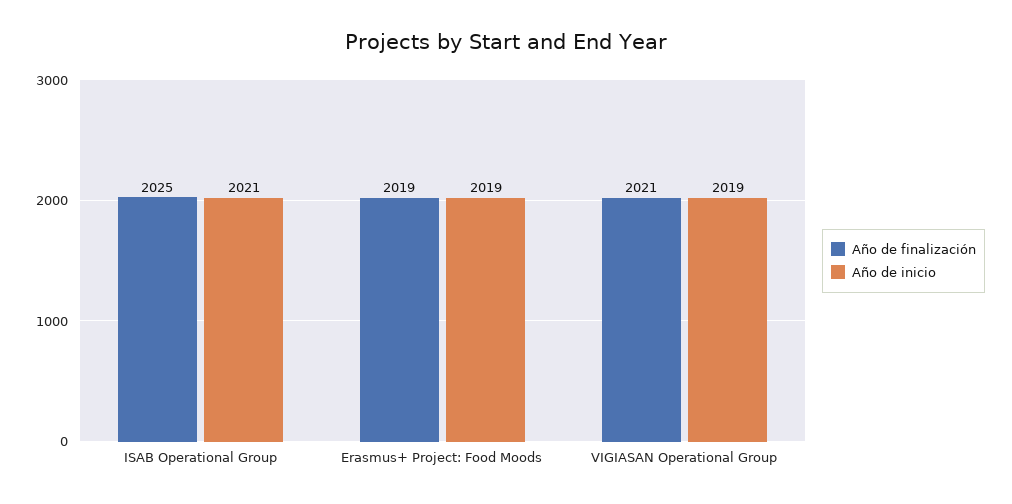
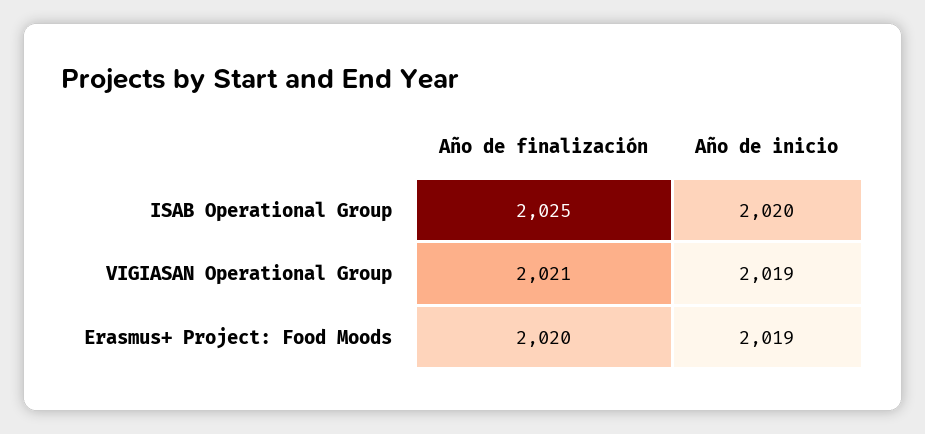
Año de inicio, ISAB Operational Group: 2021 -> 2020
Año de finalización, Erasmus+ Project: Food Moods: 2019 -> 2020

